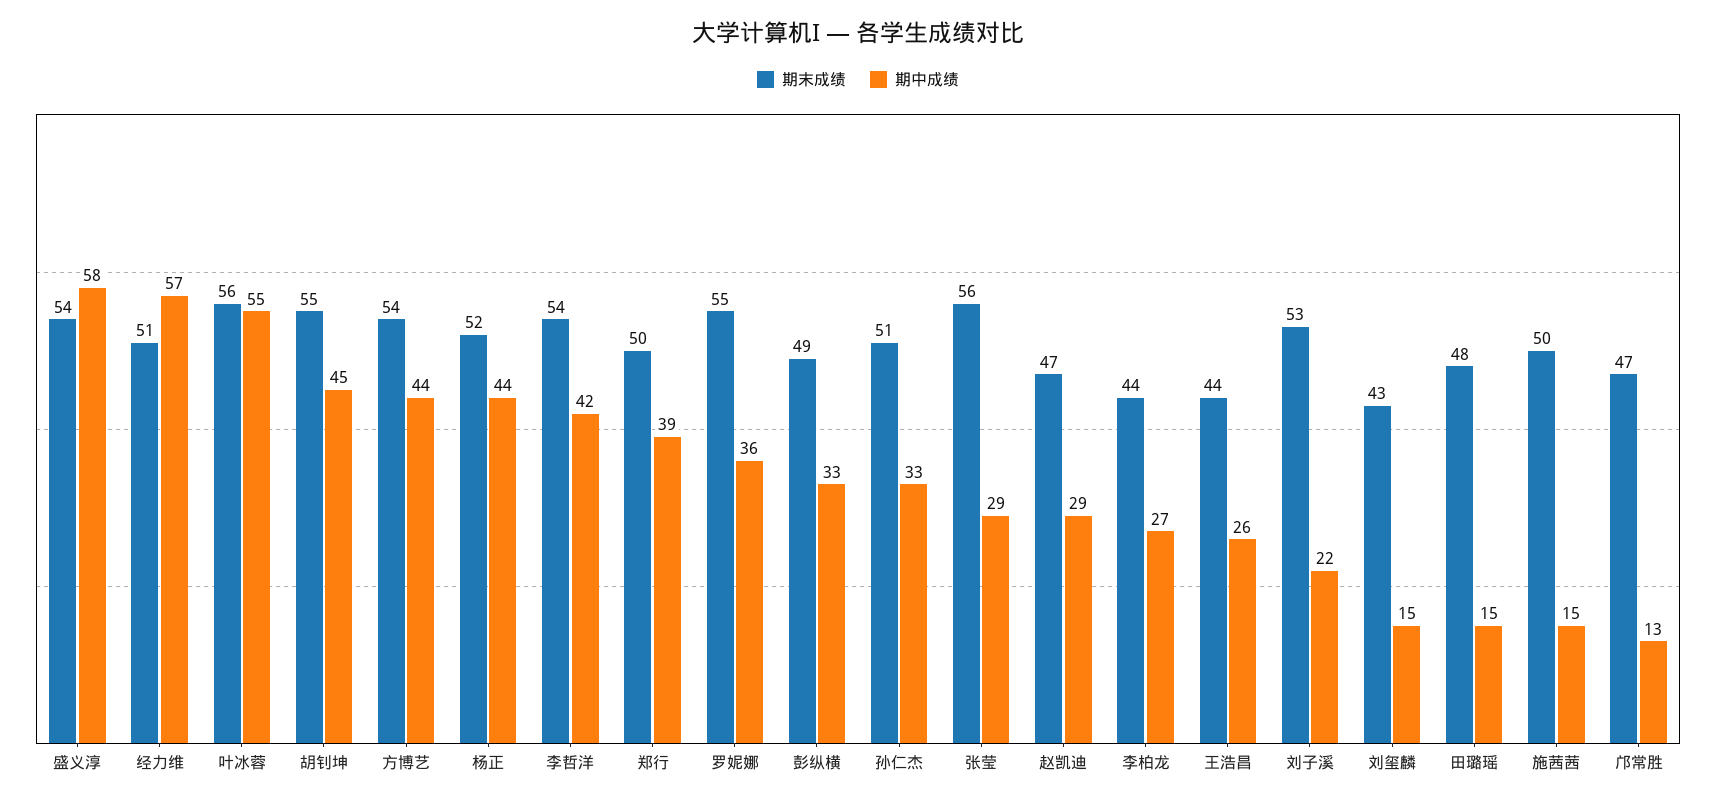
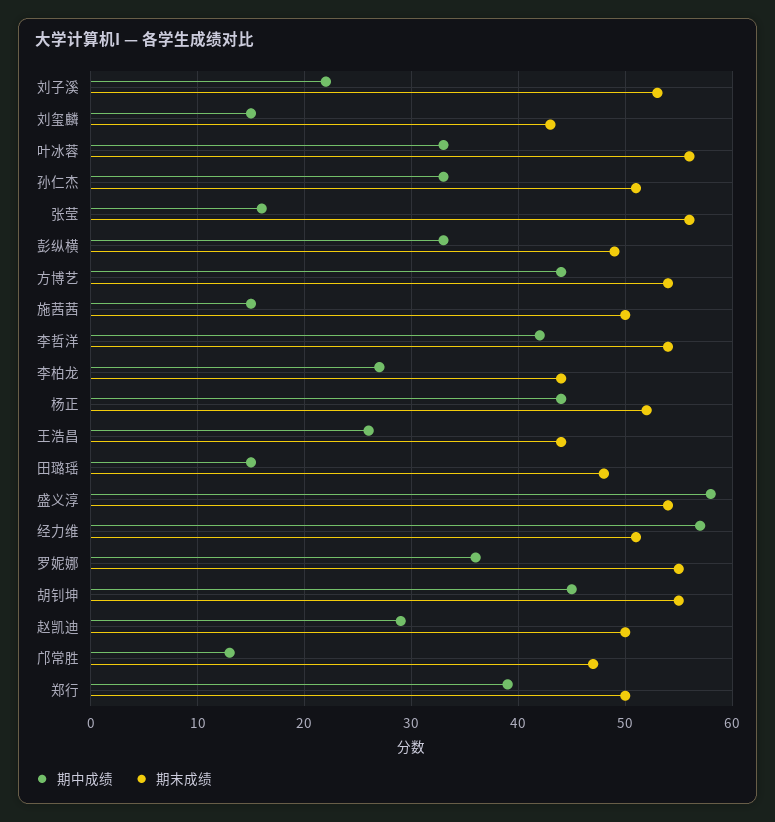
期中成绩, 叶冰蓉: 55 -> 33
期中成绩, 张莹: 29 -> 16
期末成绩, 赵凯迪: 47 -> 50

